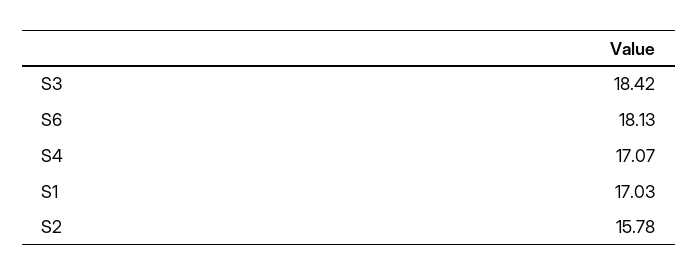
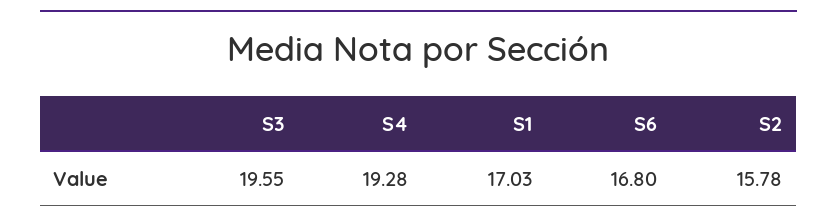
S3: 18.42 -> 19.55
S6: 18.13 -> 16.8
S4: 17.07 -> 19.28

